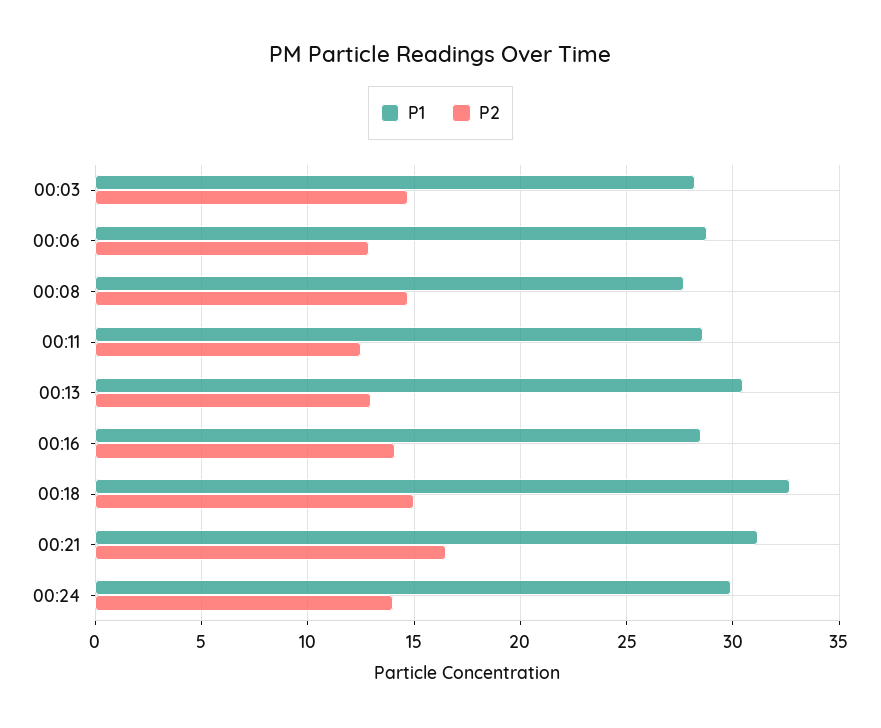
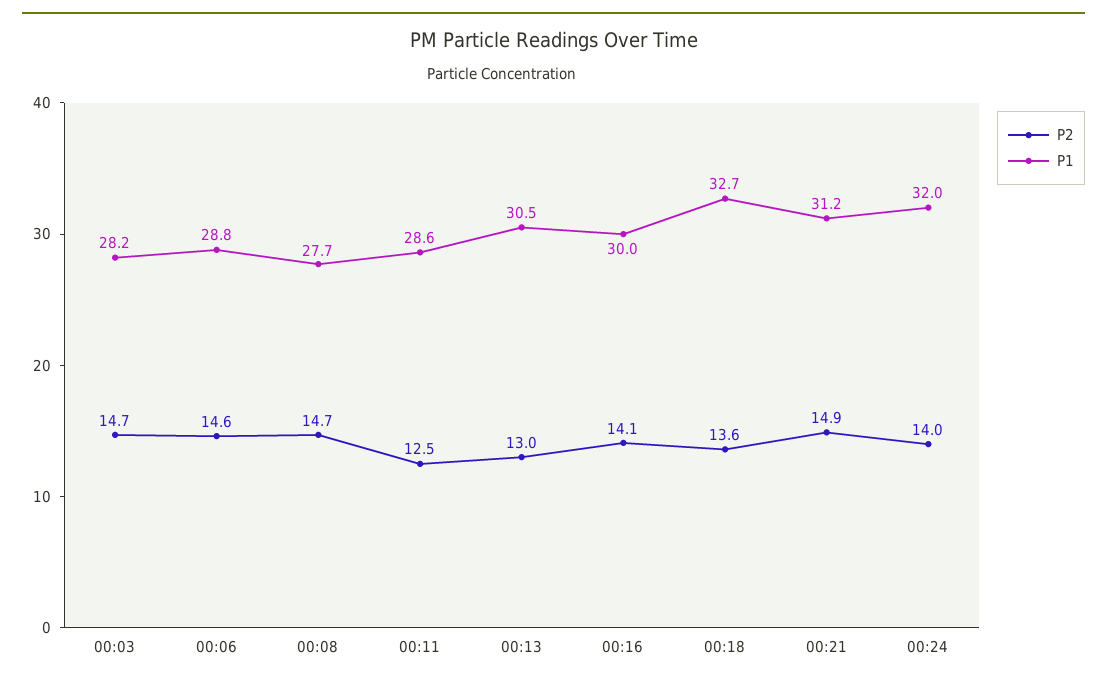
P2, 00:06: 13 -> 14.6
P1, 00:16: 28.5 -> 30
P2, 00:18: 15 -> 13.6
P2, 00:21: 16.5 -> 14.9
P1, 00:24: 30 -> 32

